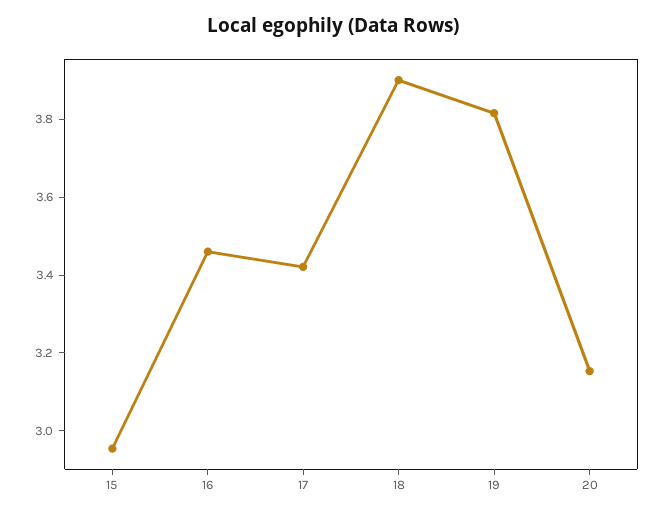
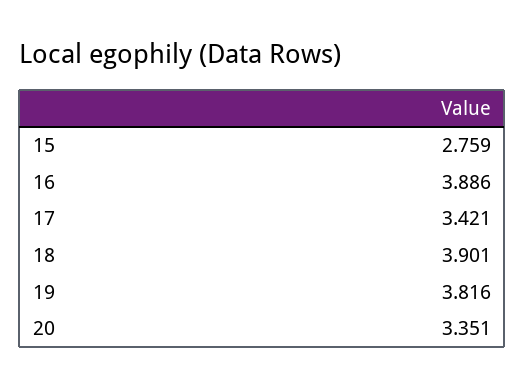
15: 2.95 -> 2.759
16: 3.45 -> 3.886
20: 3.15 -> 3.351

